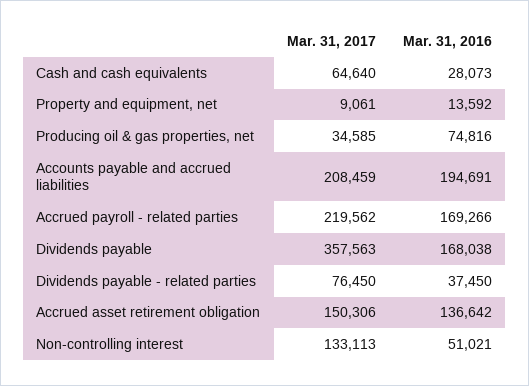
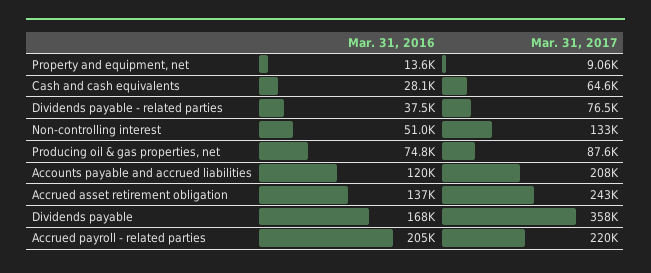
Mar. 31, 2017, Producing oil & gas properties, net: 34585 -> 87600
Mar. 31, 2016, Accounts payable and accrued liabilities: 194691 -> 120000
Mar. 31, 2016, Accrued payroll - related parties: 169266 -> 205000
Mar. 31, 2017, Accrued asset retirement obligation: 150306 -> 243000

